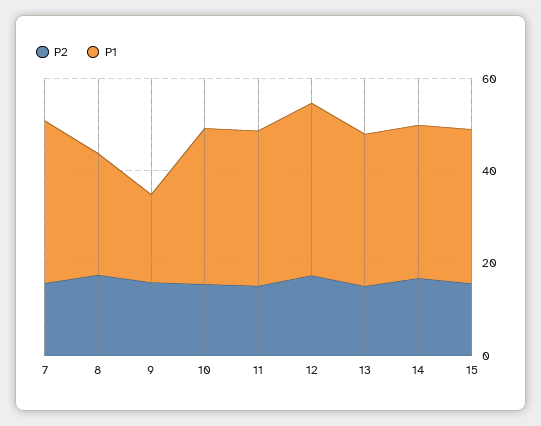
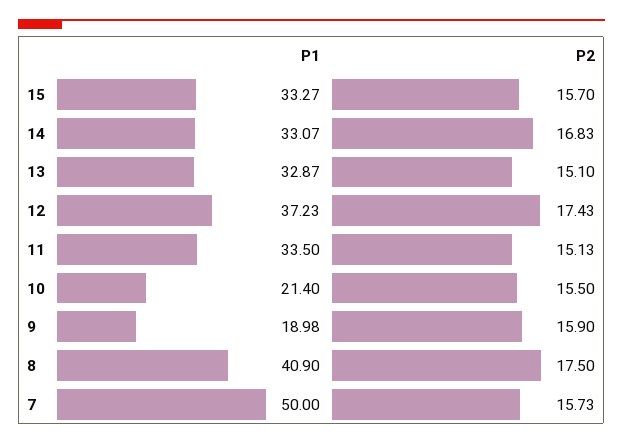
P1, 7: 35 -> 50
P1, 8: 25 -> 40.9
P1, 10: 35 -> 21.4

